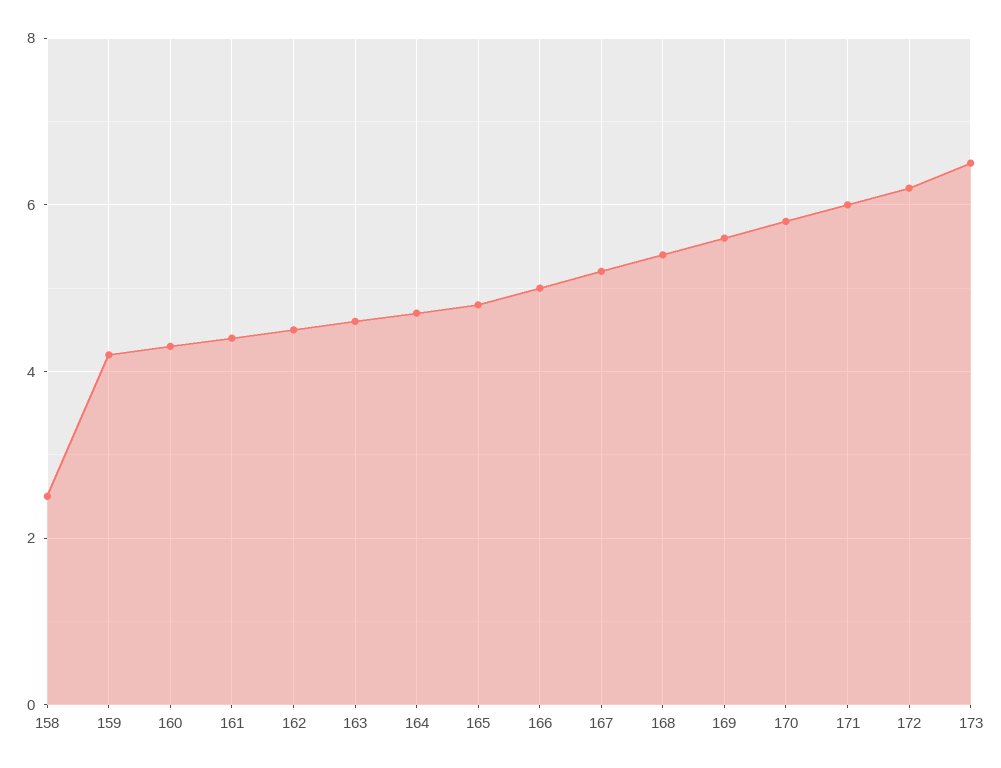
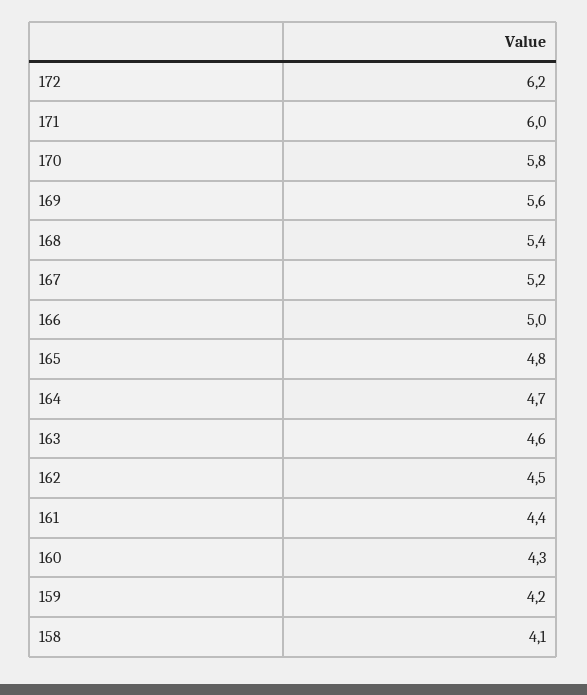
158: 2.5 -> 4.1
173: 6.5 -> none

